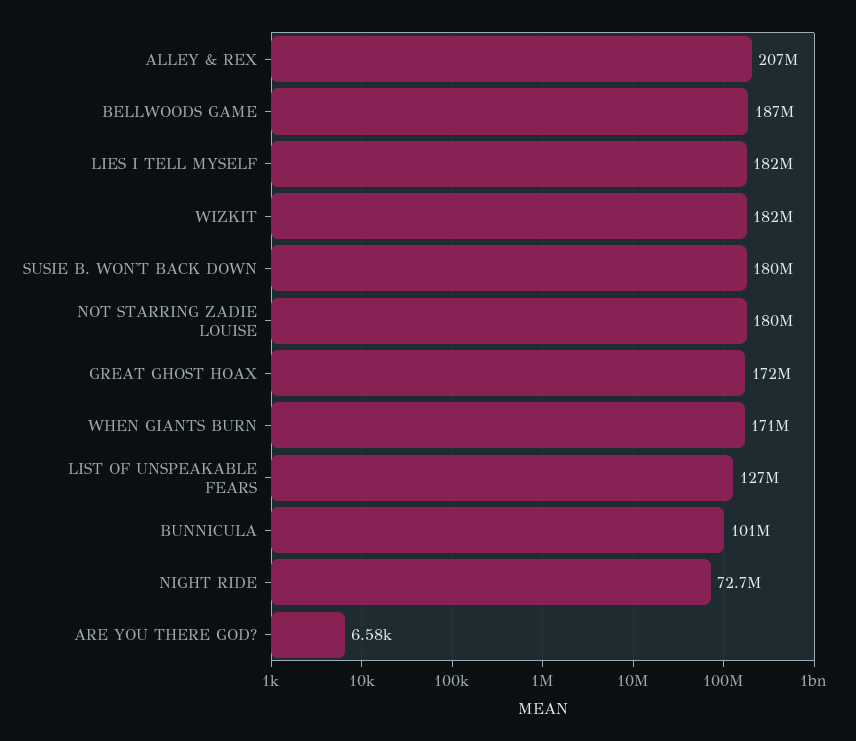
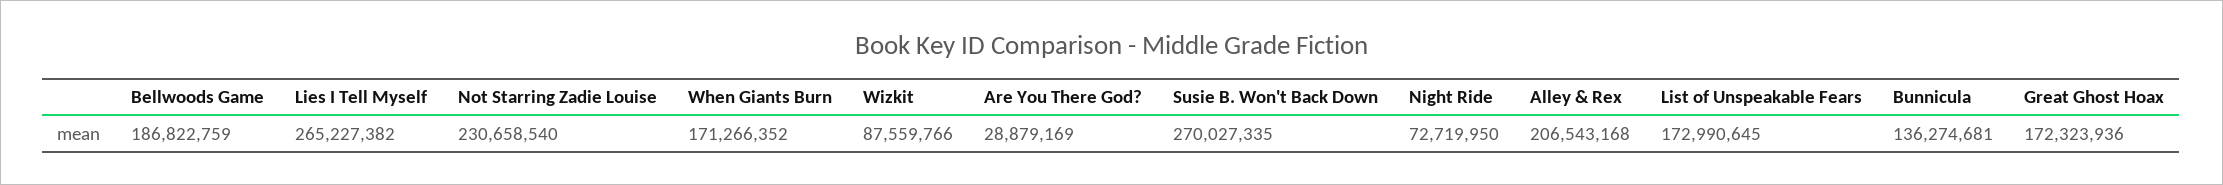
LIES I TELL MYSELF: 182000000 -> 265227382
WIZKIT: 182000000 -> 87559766
SUSIE B. WON'T BACK DOWN: 180000000 -> 270027335
NOT STARRING ZADIE LOUISE: 180000000 -> 230658540
LIST OF UNSPEAKABLE FEARS: 127000000 -> 172990645
BUNNICULA: 101000000 -> 136274681
ARE YOU THERE GOD?: 6580 -> 28879169

